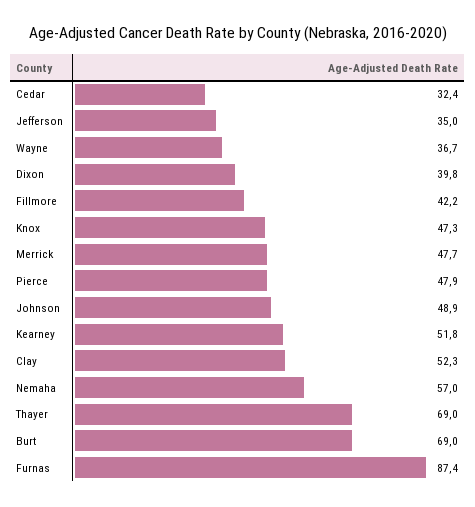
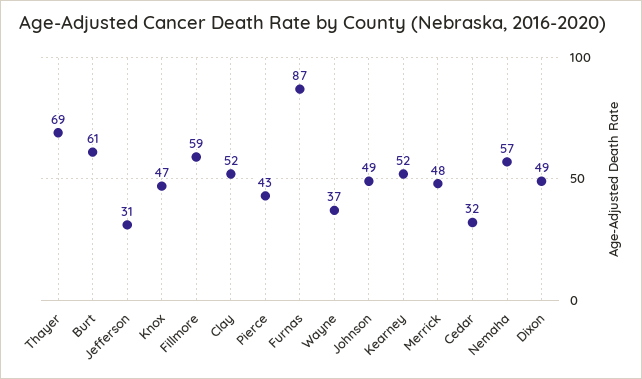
Jefferson: 35 -> 31
Dixon: 39.8 -> 49
Fillmore: 42.2 -> 59
Pierce: 47.9 -> 43
Burt: 69 -> 61

